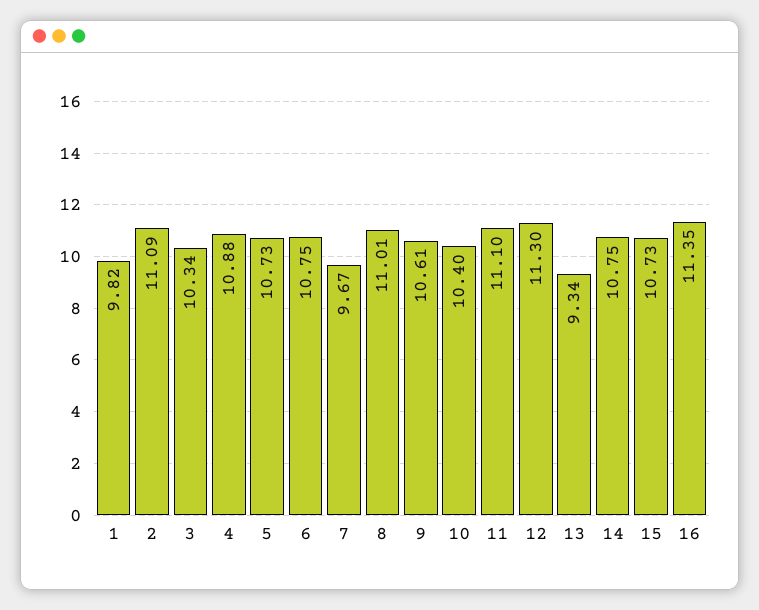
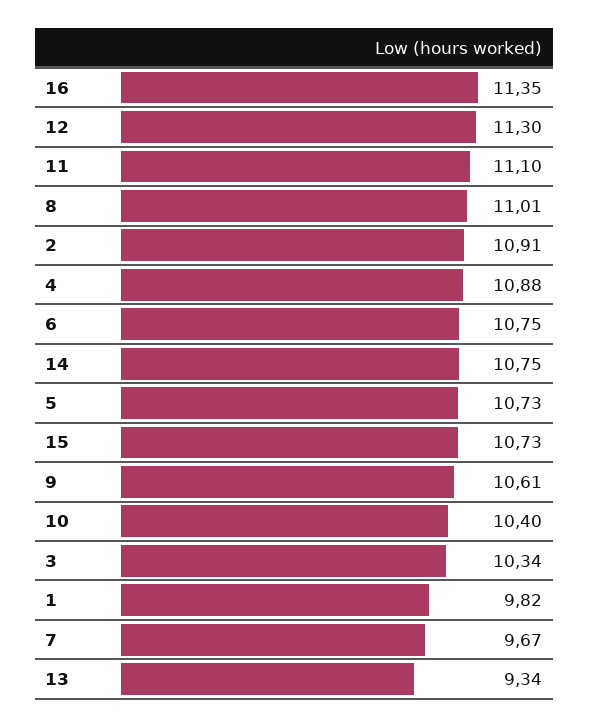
2: 11.09 -> 10.91

